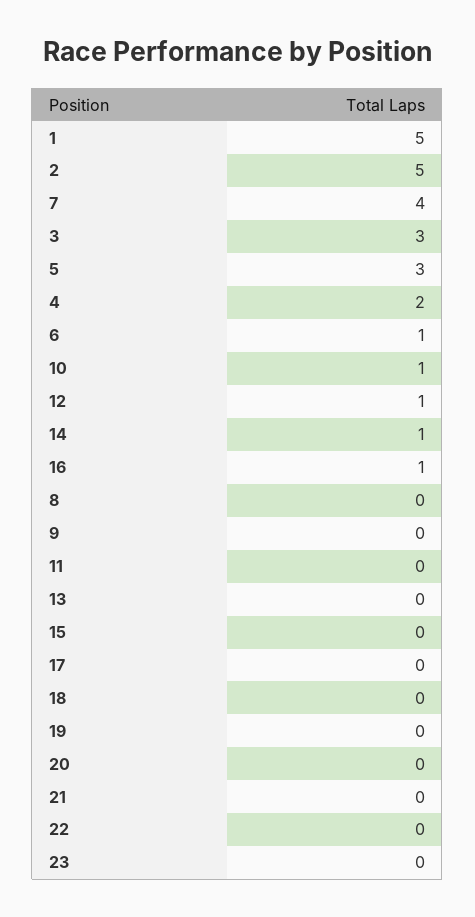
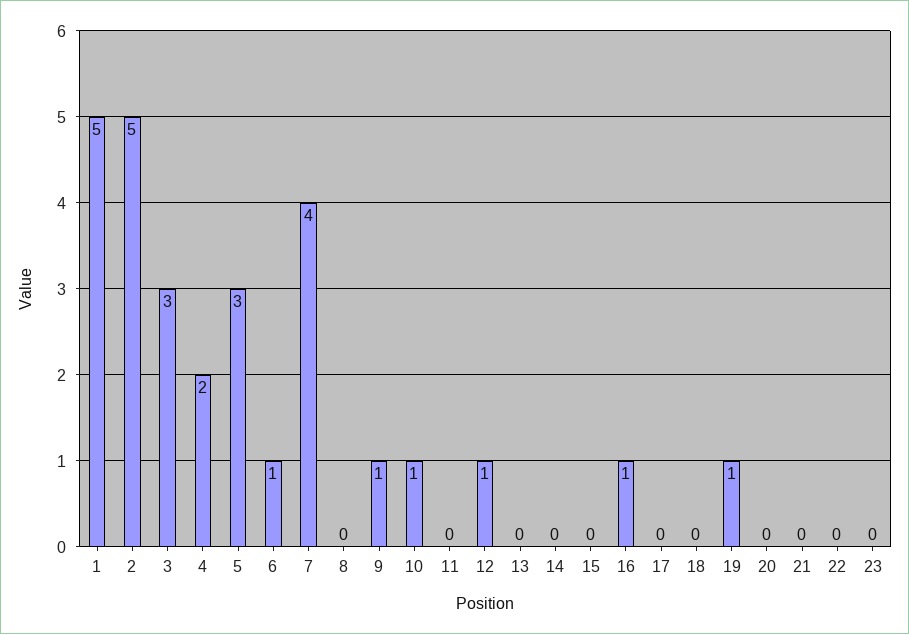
14: 1 -> 0
9: 0 -> 1
19: 0 -> 1

